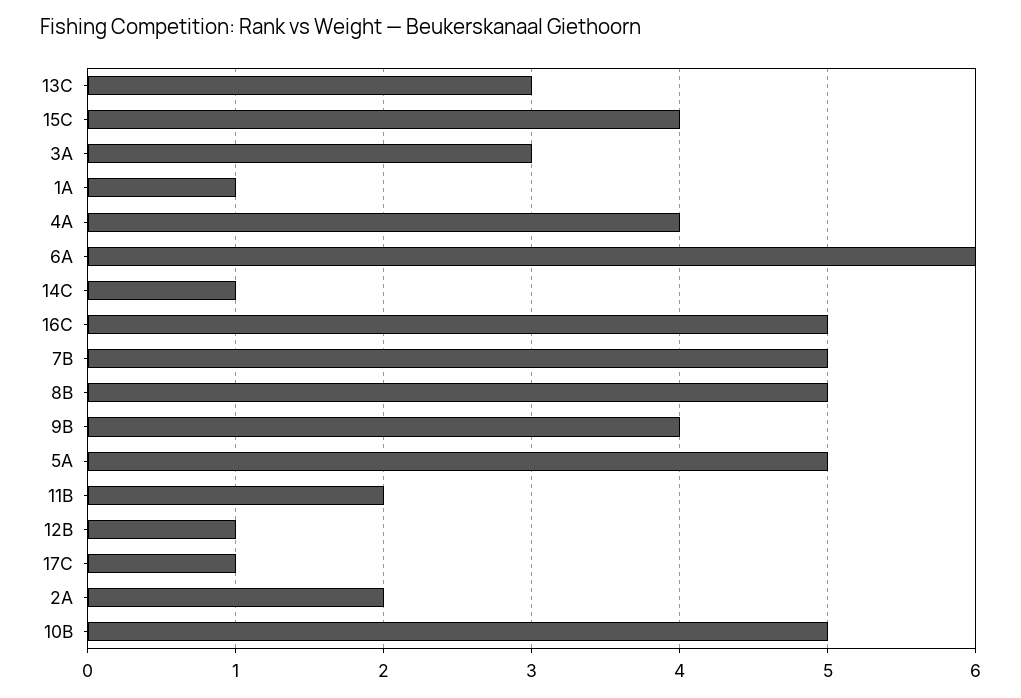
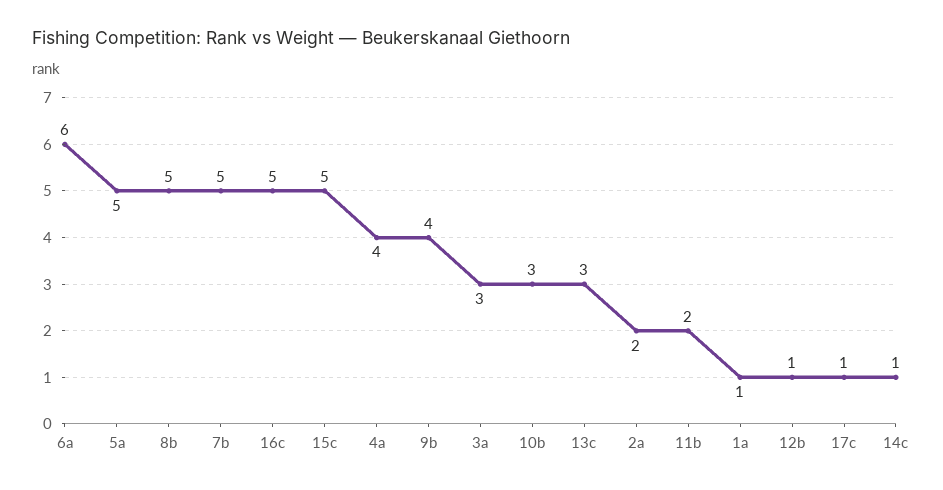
15C: 4 -> 5
10B: 5 -> 3

